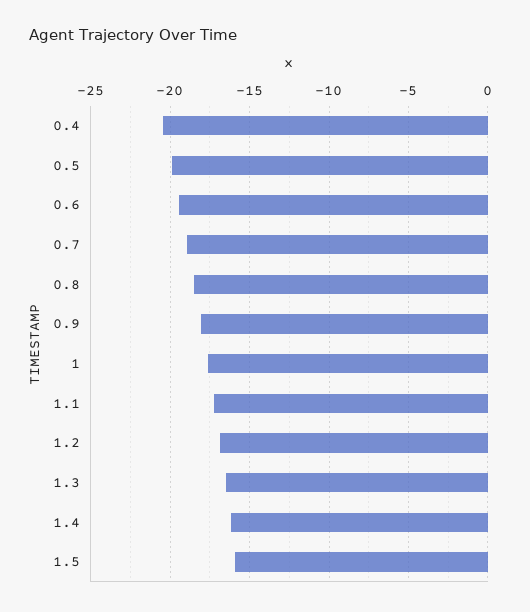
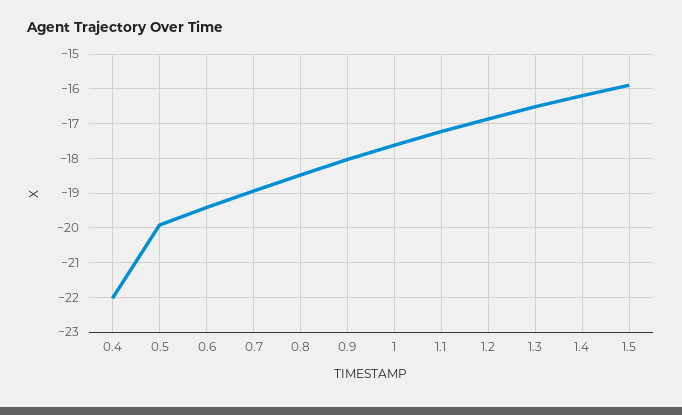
0.4: -20.5 -> -22

